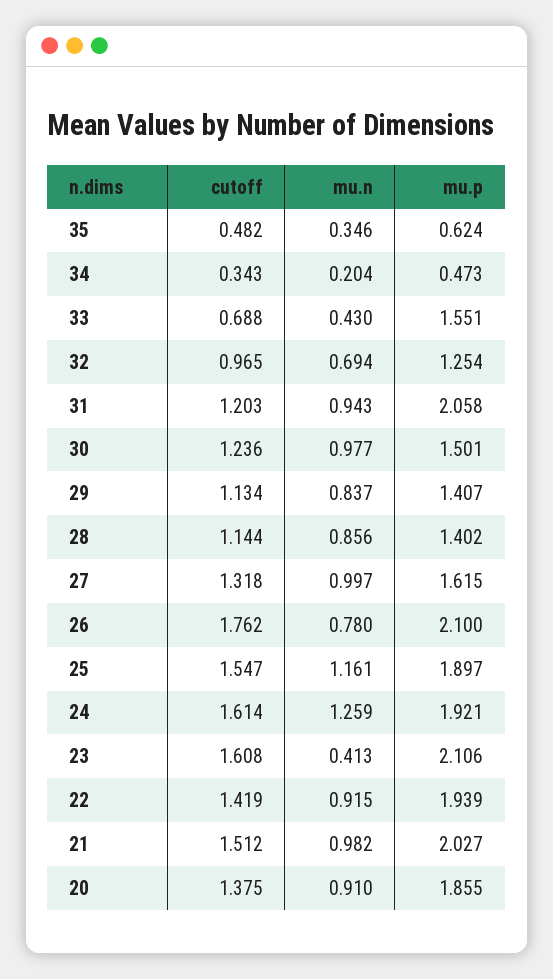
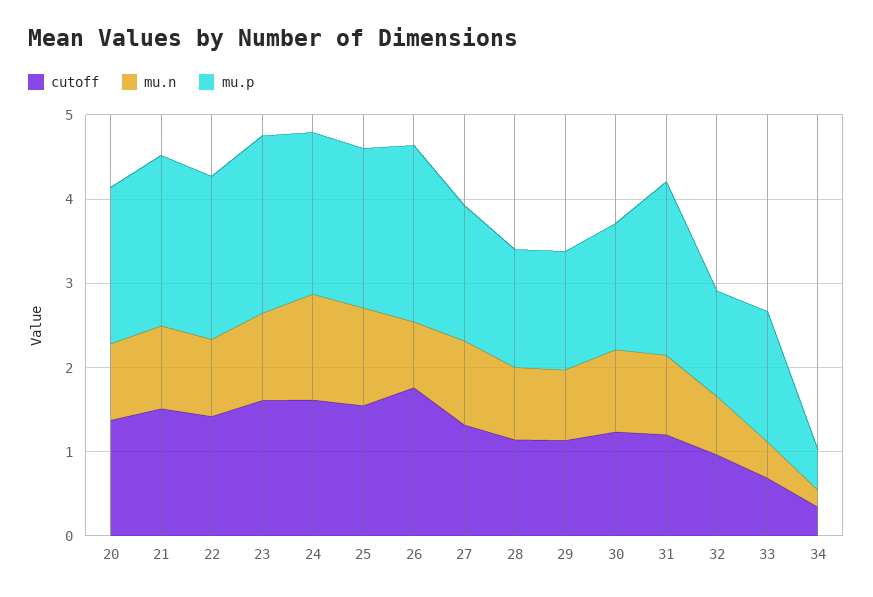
cutoff, 35: 0.482 -> none
mu.n, 35: 0.346 -> none
mu.p, 35: 0.624 -> none
mu.n, 23: 0.413 -> 1

